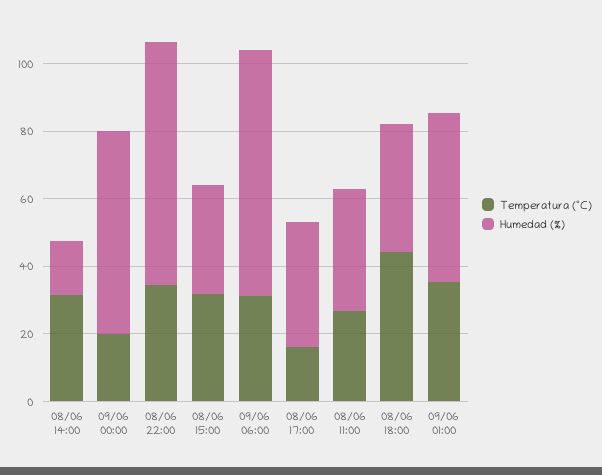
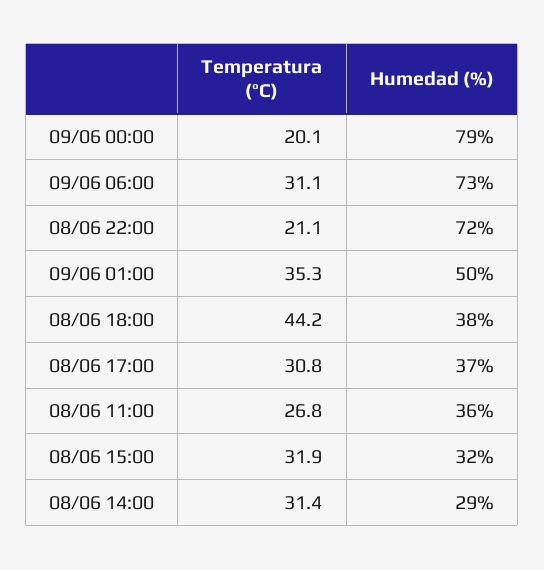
Humedad (%), 08/06 14:00: 15 -> 29
Humedad (%), 09/06 00:00: 60 -> 79
Temperatura (ºC), 08/06 22:00: 35 -> 21.1
Temperatura (ºC), 08/06 17:00: 15 -> 30.8

